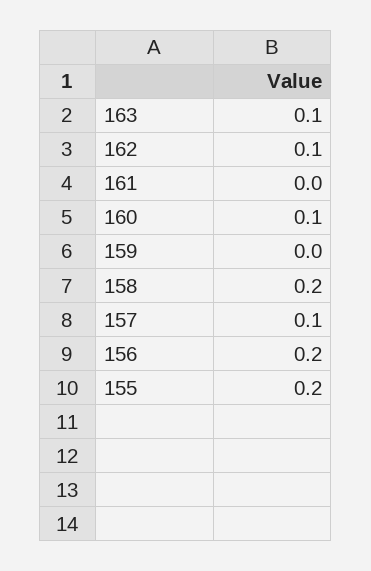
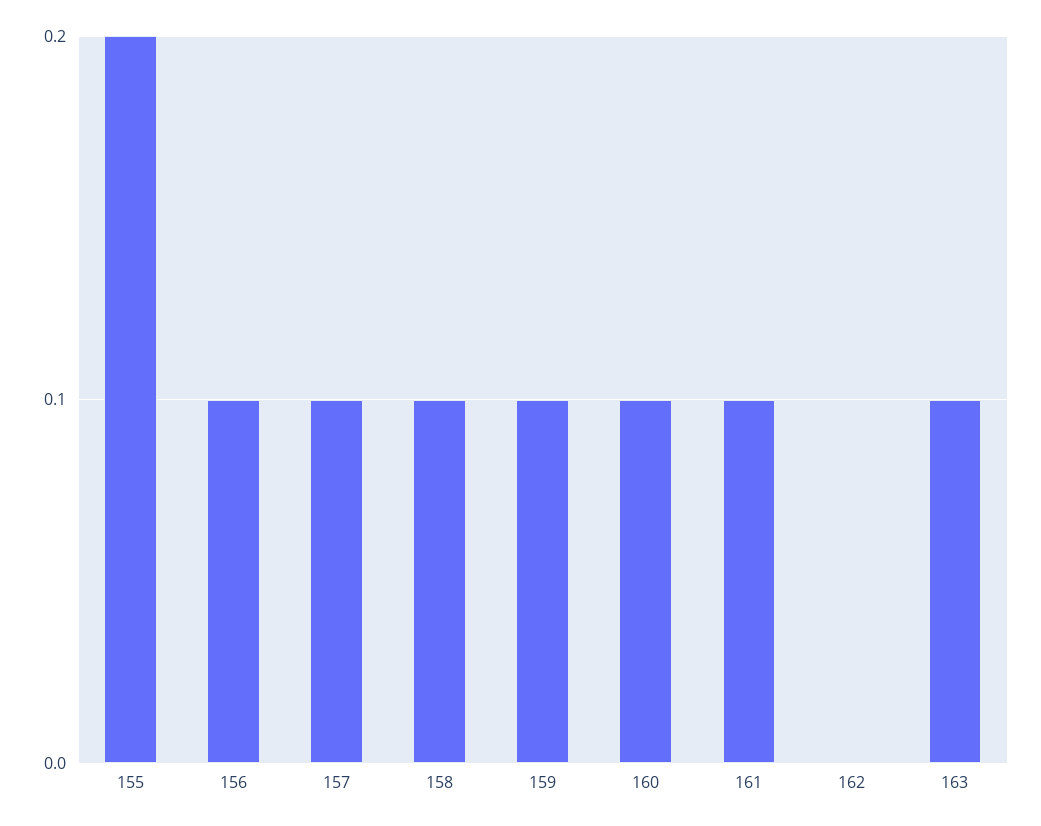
162: 0.1 -> 0
161: 0 -> 0.1
159: 0 -> 0.1
158: 0.2 -> 0.1
156: 0.2 -> 0.1

